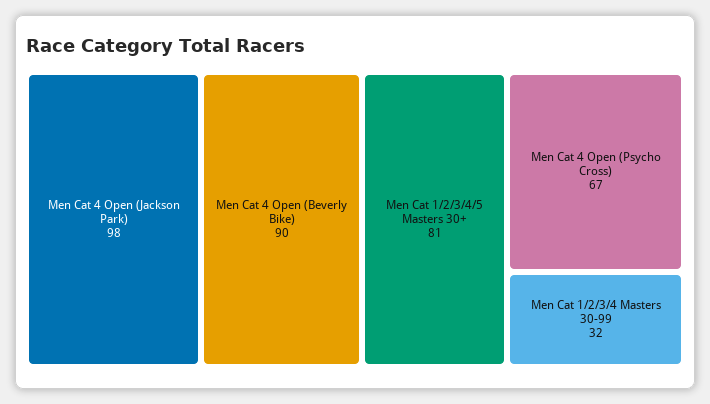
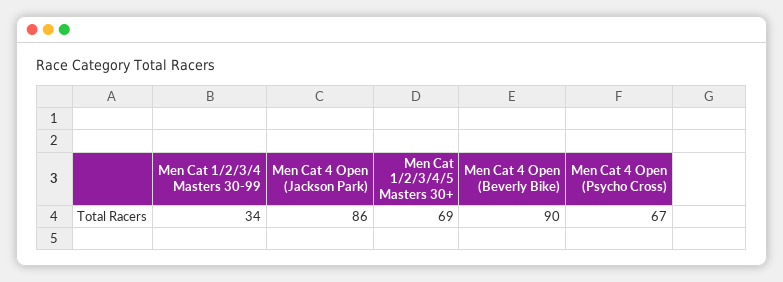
Men Cat 4 Open (Jackson Park): 98 -> 86
Men Cat 1/2/3/4/5 Masters 30+: 81 -> 69
Men Cat 1/2/3/4 Masters 30-99: 32 -> 34

